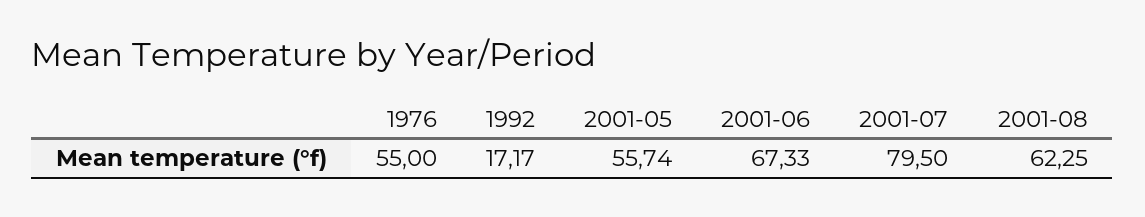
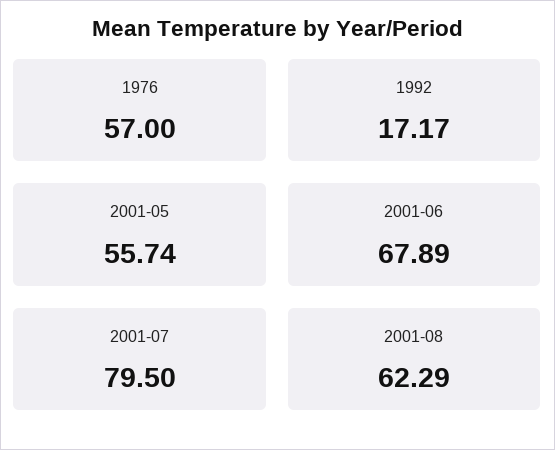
1976: 55 -> 57
2001-06: 67.33 -> 67.89
2001-08: 62.25 -> 62.29

